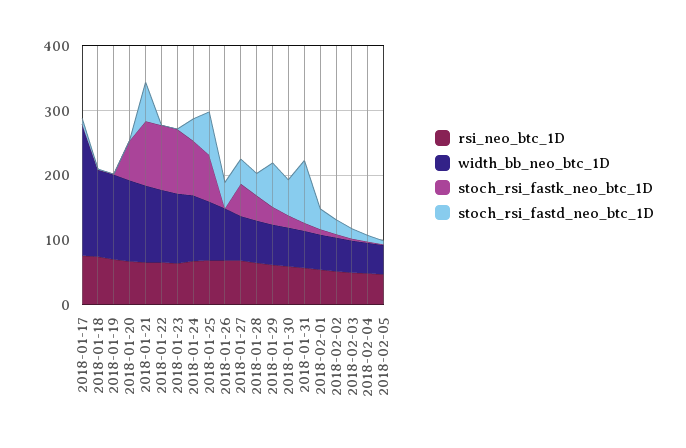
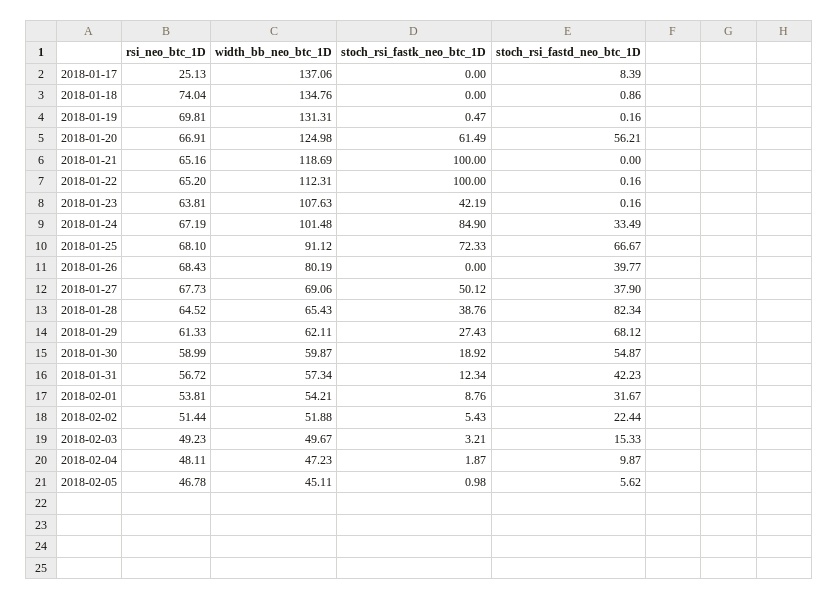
rsi_neo_btc_1D, 2018-01-17: 80 -> 25.13
width_bb_neo_btc_1D, 2018-01-17: 200 -> 137.06
stoch_rsi_fastd_neo_btc_1D, 2018-01-20: 0 -> 56.21
stoch_rsi_fastd_neo_btc_1D, 2018-01-21: 60 -> 0
stoch_rsi_fastk_neo_btc_1D, 2018-01-23: 100 -> 42.19
stoch_rsi_fastd_neo_btc_1D, 2018-01-28: 40 -> 82.34
stoch_rsi_fastd_neo_btc_1D, 2018-01-31: 100 -> 42.23

